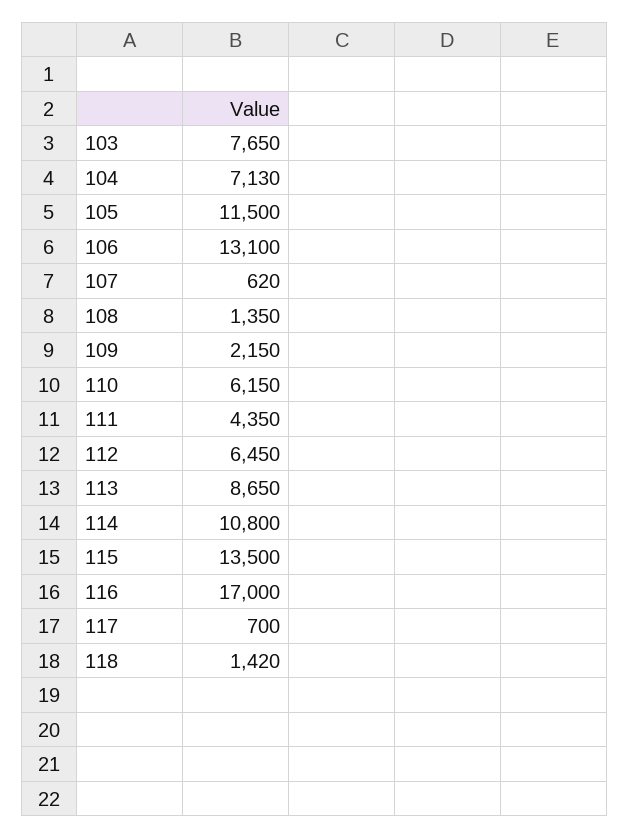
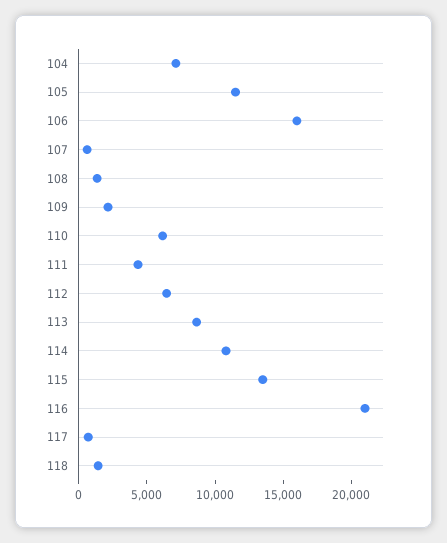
103: 7650 -> none
106: 13100 -> 16000
116: 17000 -> 21000

